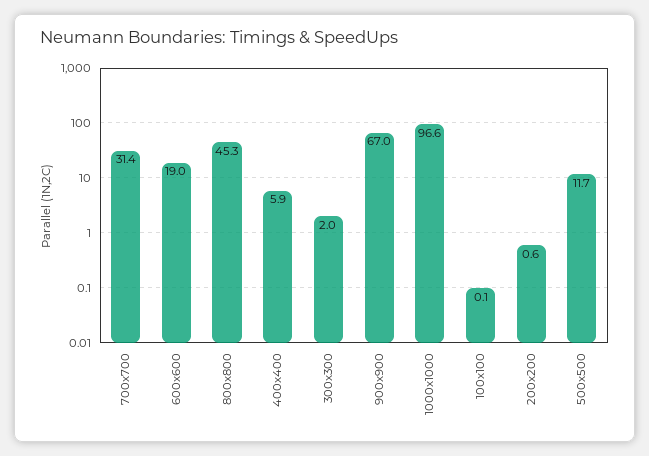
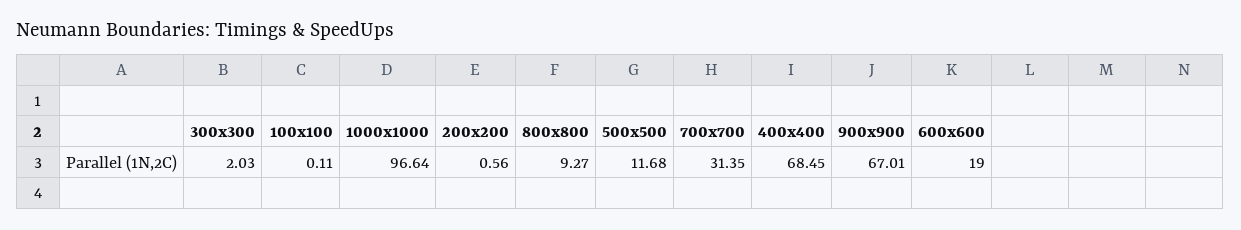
800x800: 45.3 -> 9.27
400x400: 5.9 -> 68.45

